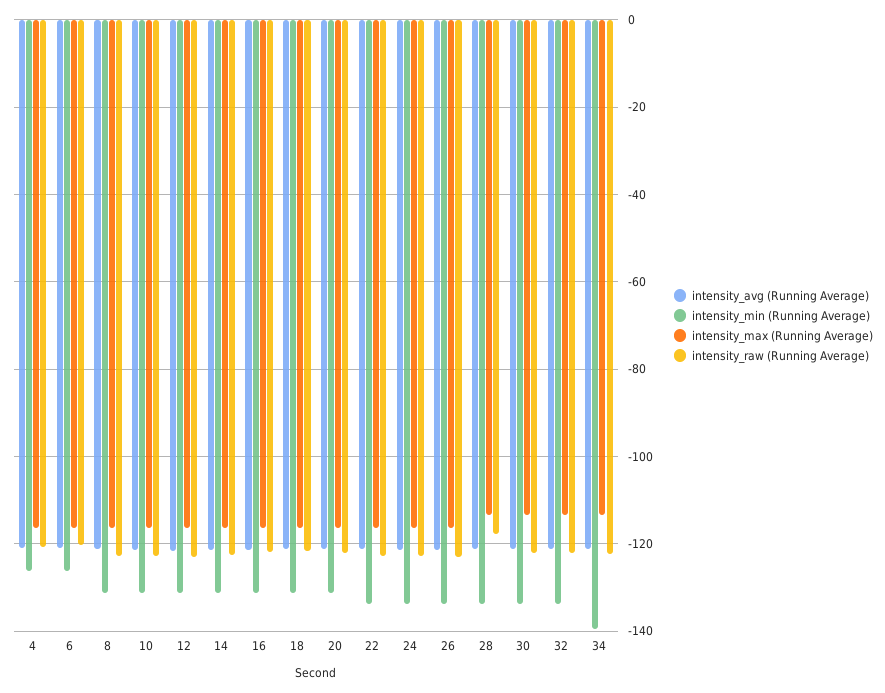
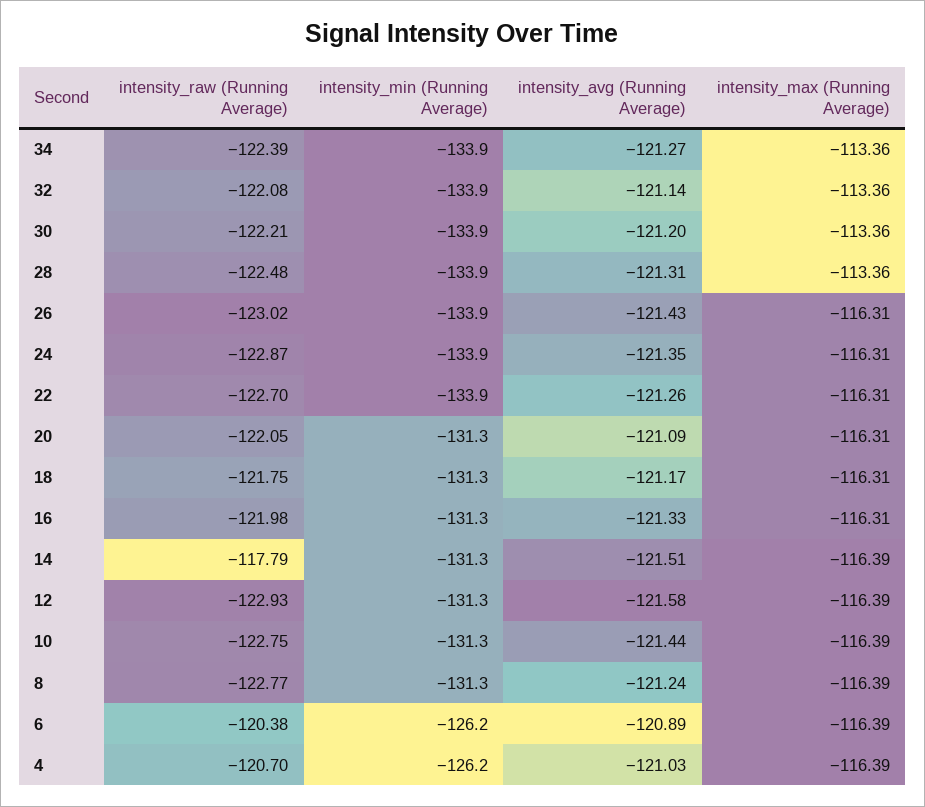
intensity_raw (Running Average), 14: -122 -> -117.79
intensity_raw (Running Average), 28: -118 -> -122.48
intensity_min (Running Average), 34: -140 -> -133.9

